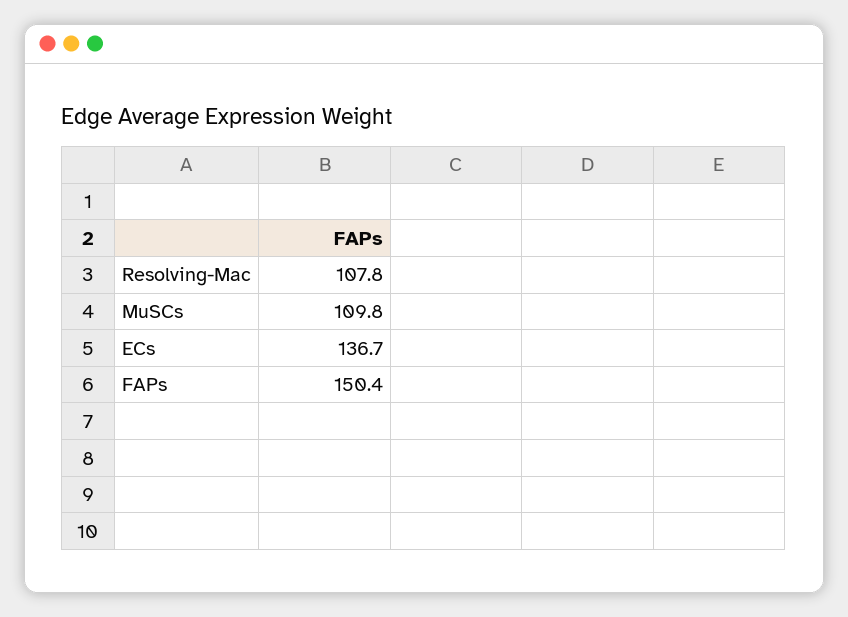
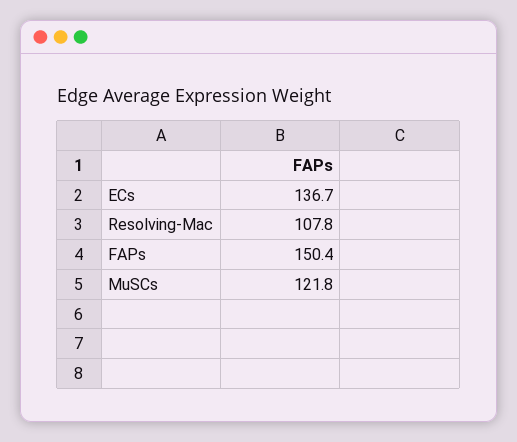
MuSCs: 109.8 -> 121.8

